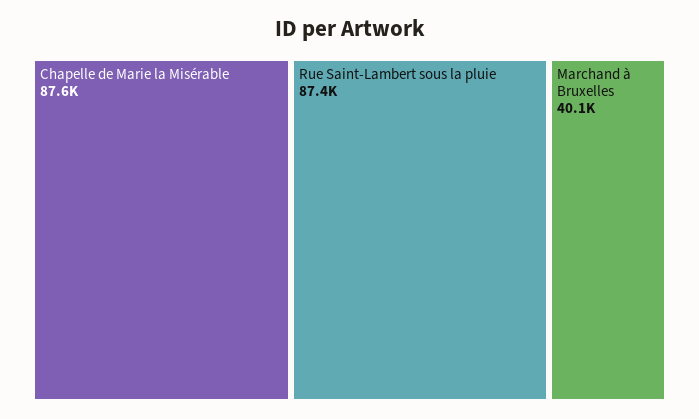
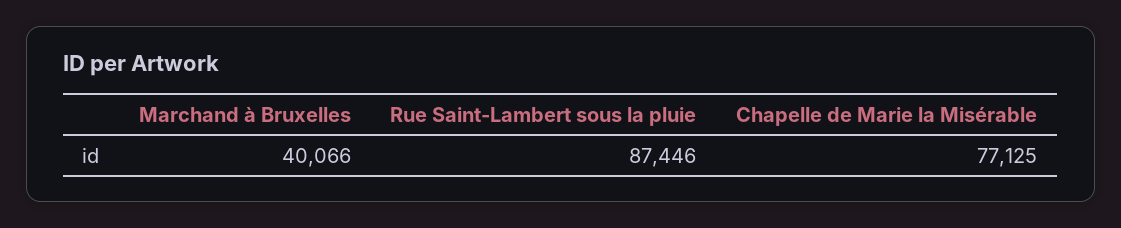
Chapelle de Marie la Misérable: 87600 -> 77125

